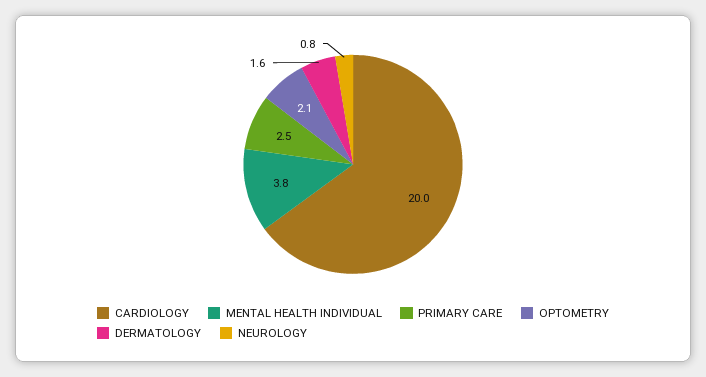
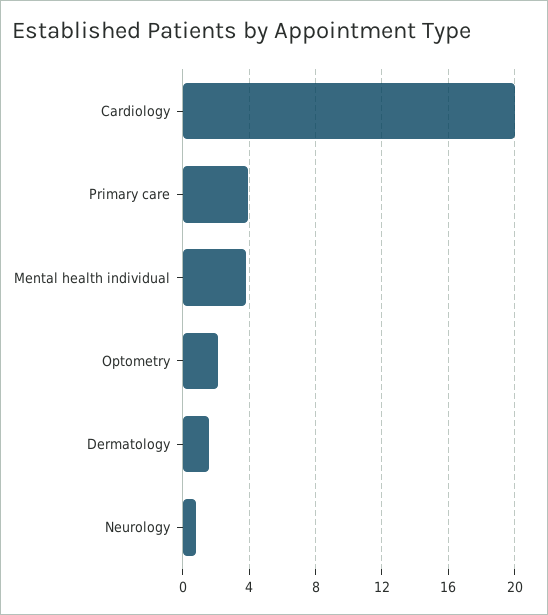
PRIMARY CARE: 2.5 -> 4

